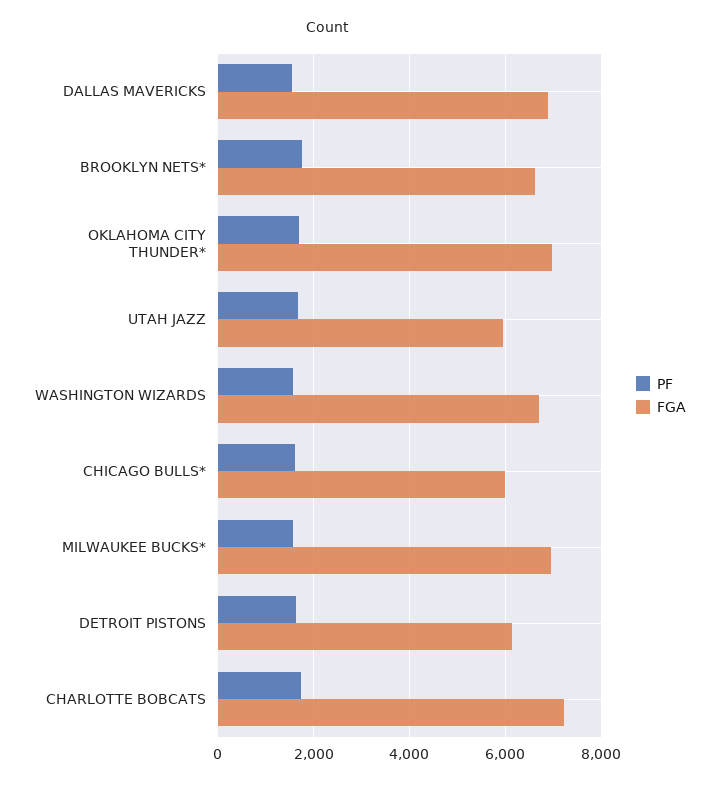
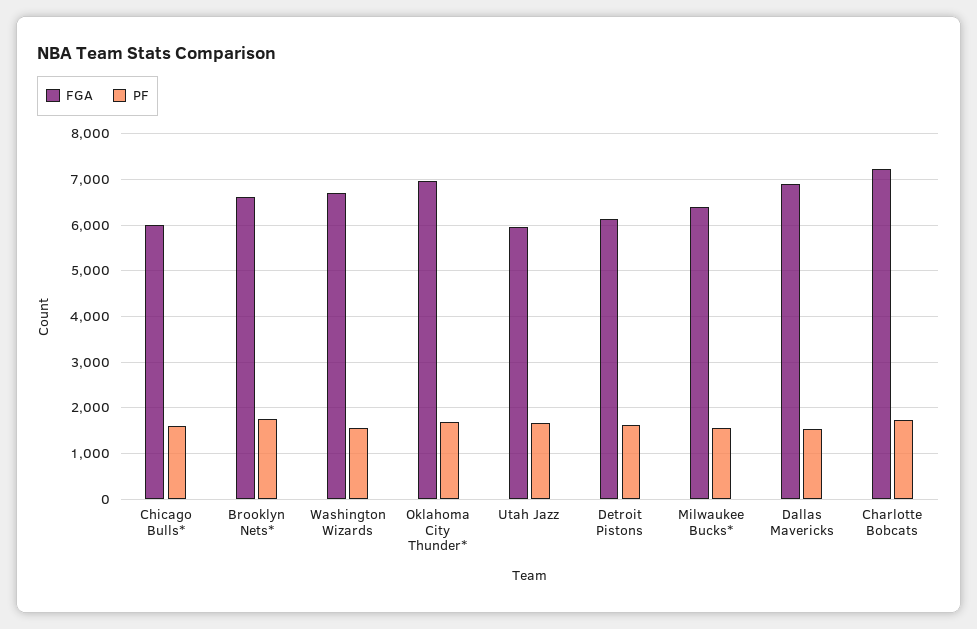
FGA, MILWAUKEE BUCKS*: 7000 -> 6400

